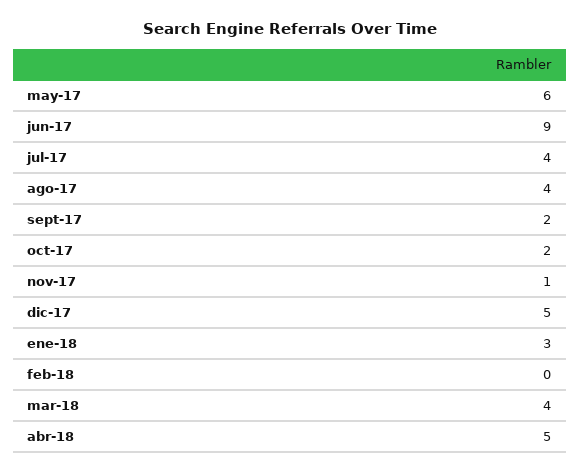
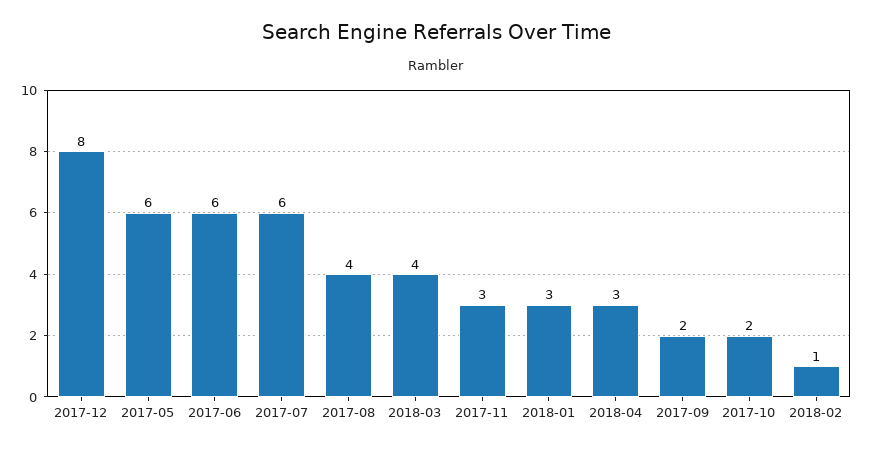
jun-17: 9 -> 6
jul-17: 4 -> 6
nov-17: 1 -> 3
dic-17: 5 -> 8
feb-18: 0 -> 1
abr-18: 5 -> 3

